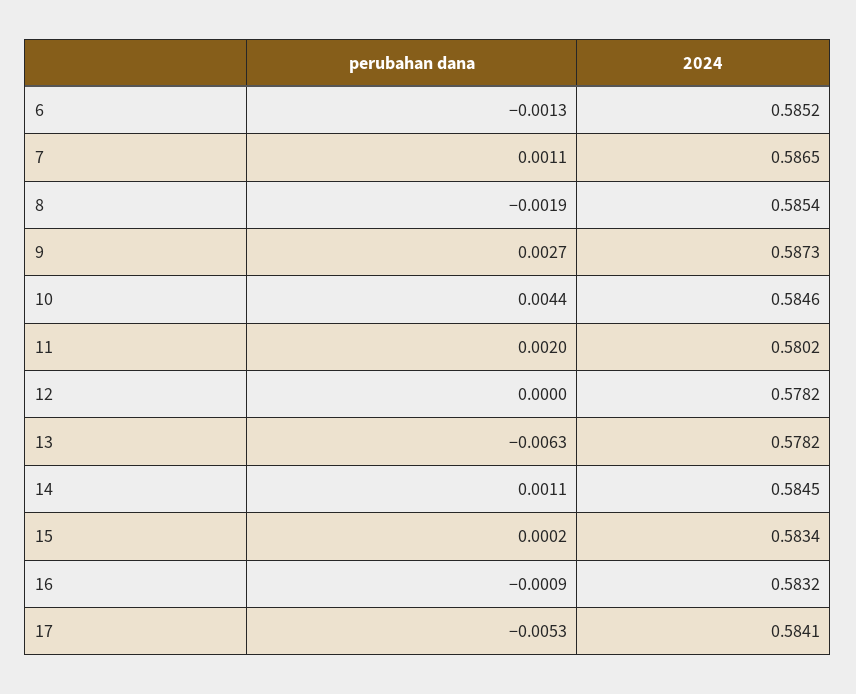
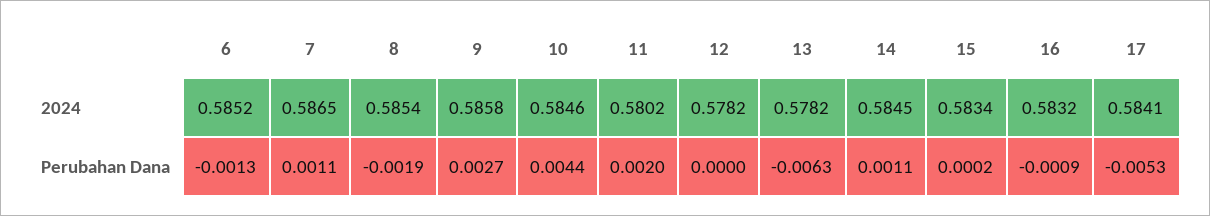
2024, 9: 0.5873 -> 0.5858

